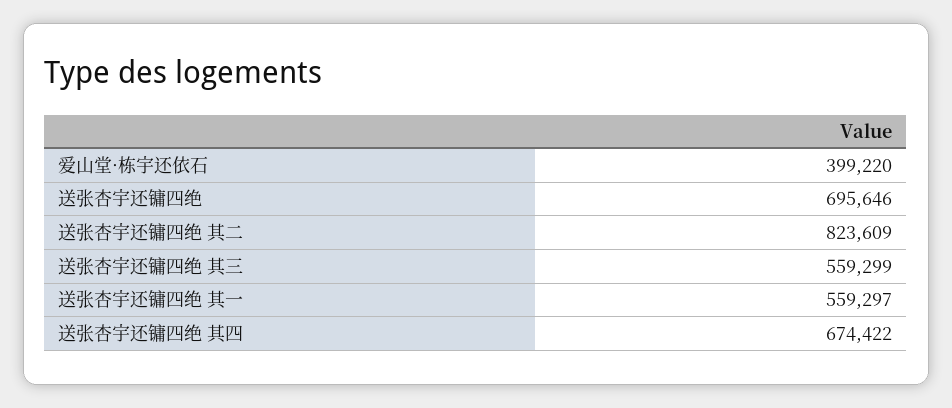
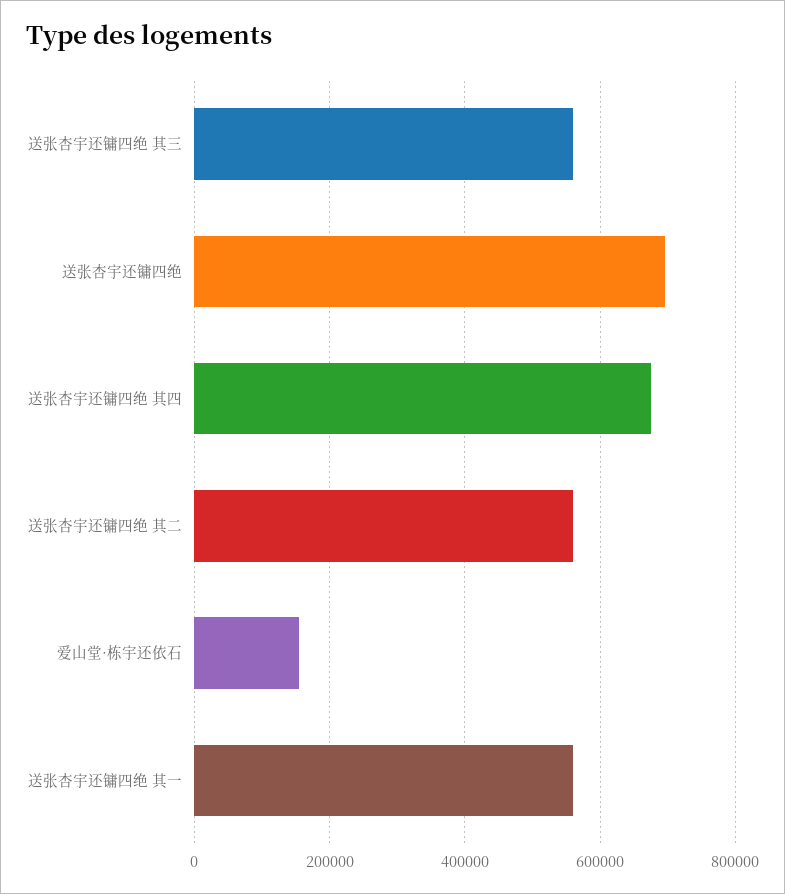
爱山堂·栋宇还依石: 399220 -> 160000
送张杏宇还镛四绝 其二: 823609 -> 560000

